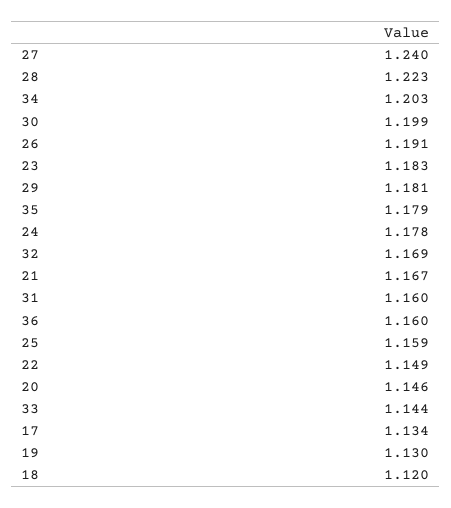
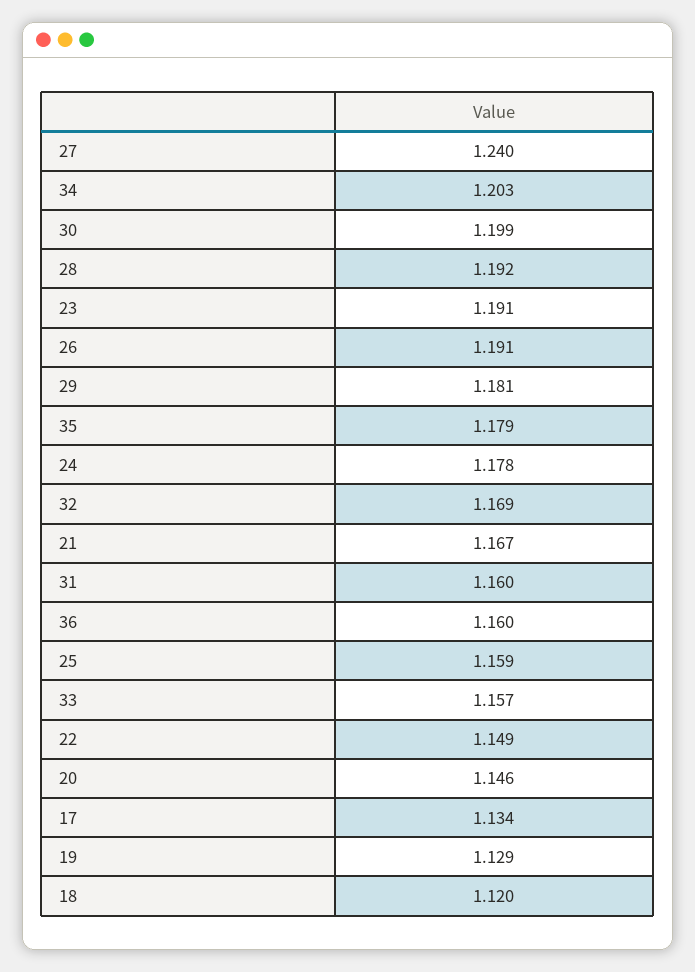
28: 1.223 -> 1.192
23: 1.183 -> 1.191
33: 1.144 -> 1.157
19: 1.13 -> 1.129

